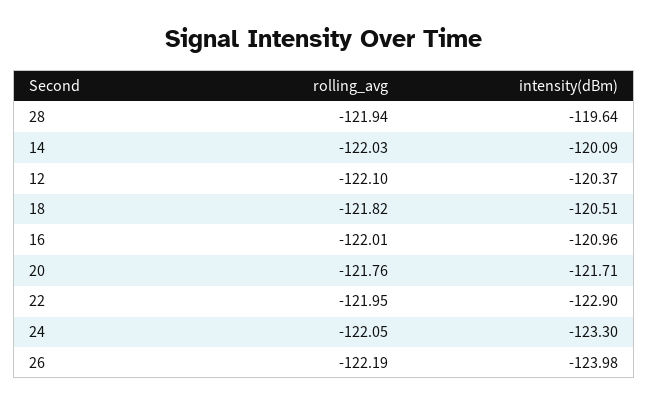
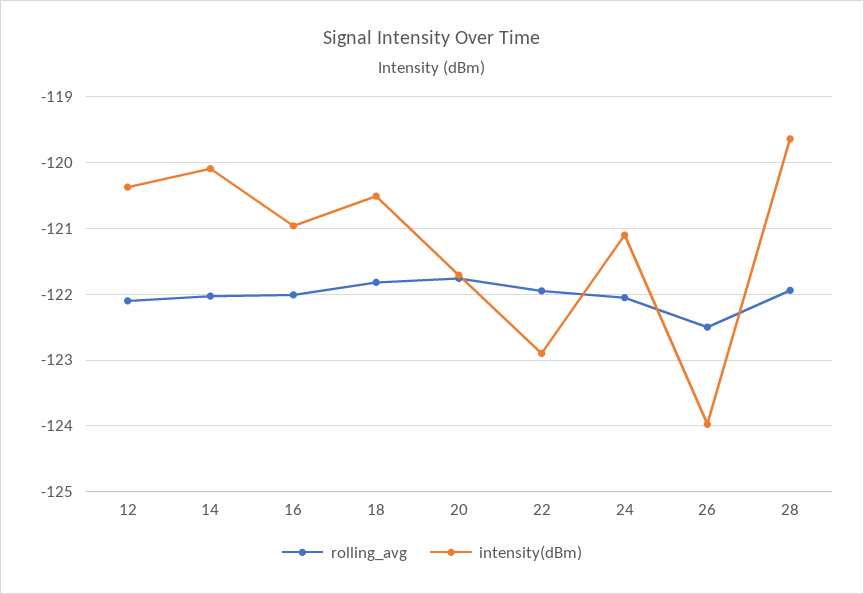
intensity(dBm), 24: -123.3 -> -121.1
rolling_avg, 26: -122.19 -> -122.5

